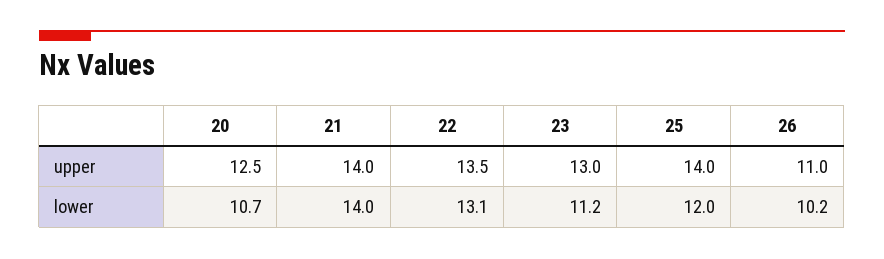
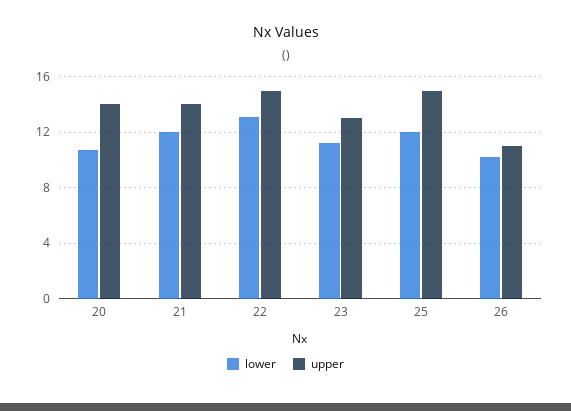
upper, 20: 12.5 -> 14
upper, 22: 13.5 -> 15
upper, 25: 14 -> 15
lower, 21: 14 -> 12

